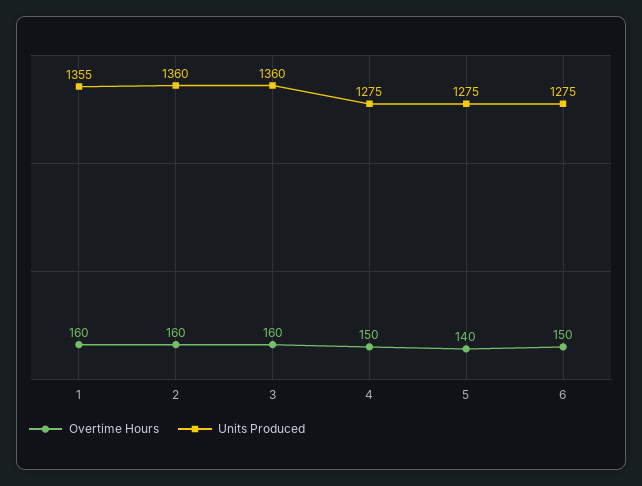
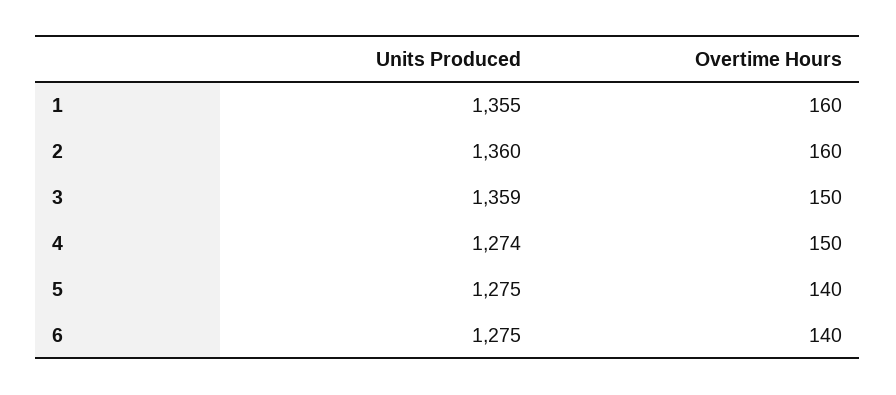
Overtime Hours, 3: 160 -> 150
Units Produced, 3: 1360 -> 1359
Units Produced, 4: 1275 -> 1274
Overtime Hours, 6: 150 -> 140

